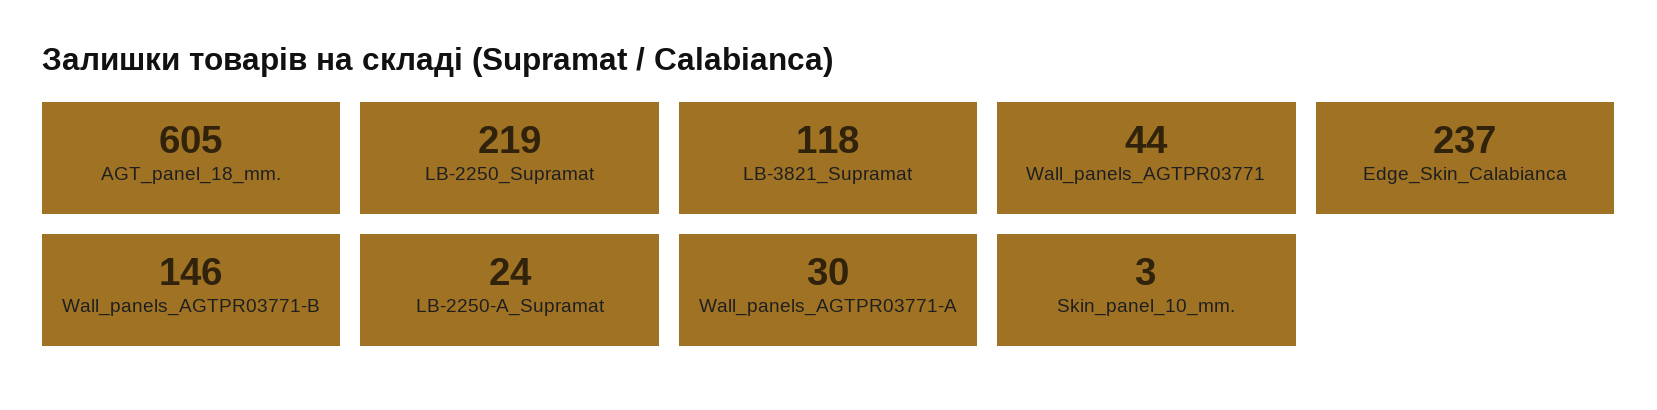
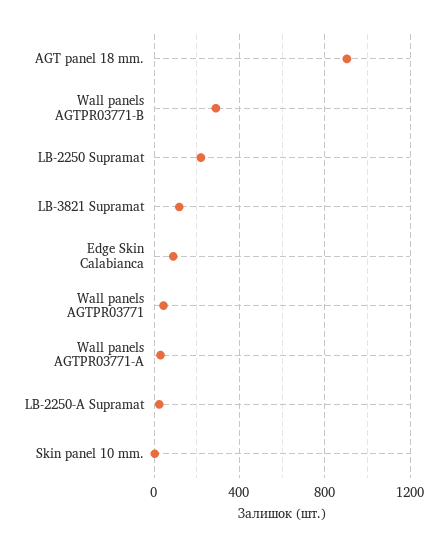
AGT_panel_18_mm.: 605 -> 900
Edge_Skin_Calabianca: 237 -> 100
Wall_panels_AGTPR03771-B: 146 -> 300

